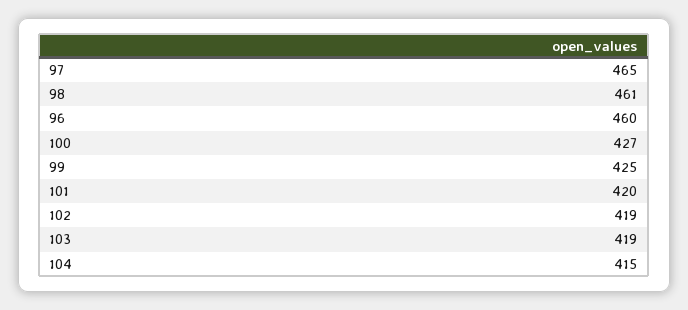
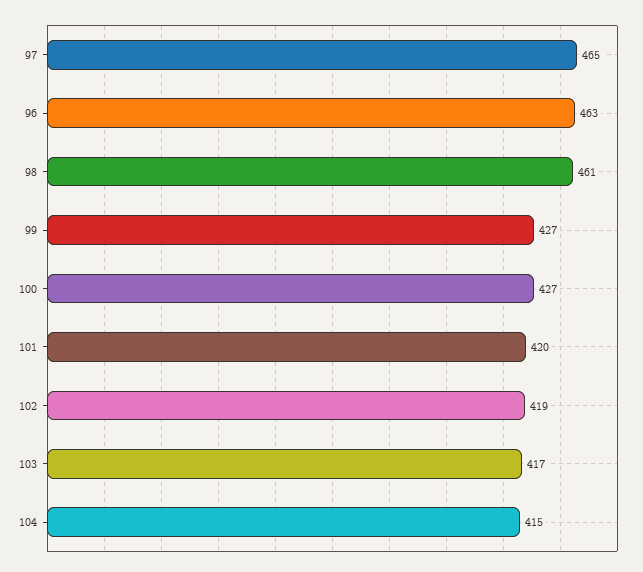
96: 460 -> 463
99: 425 -> 427
103: 419 -> 417

